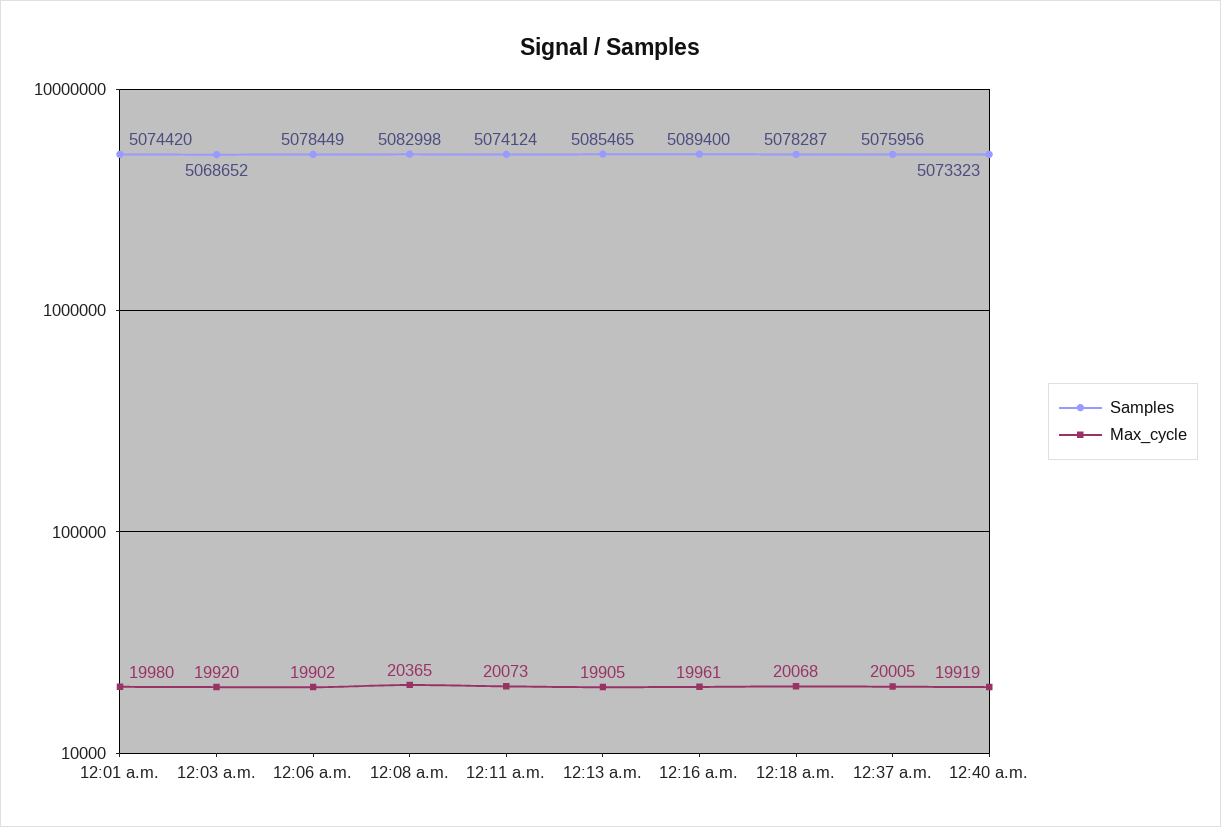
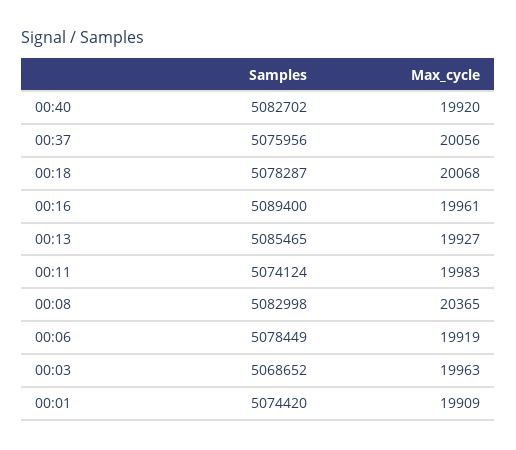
Max_cycle, 12:01 a.m.: 19980 -> 19909
Max_cycle, 12:03 a.m.: 19920 -> 19963
Max_cycle, 12:06 a.m.: 19902 -> 19919
Max_cycle, 12:11 a.m.: 20073 -> 19983
Max_cycle, 12:13 a.m.: 19905 -> 19927
Max_cycle, 12:37 a.m.: 20005 -> 20056
Samples, 12:40 a.m.: 5073323 -> 5082702
Max_cycle, 12:40 a.m.: 19919 -> 19920

